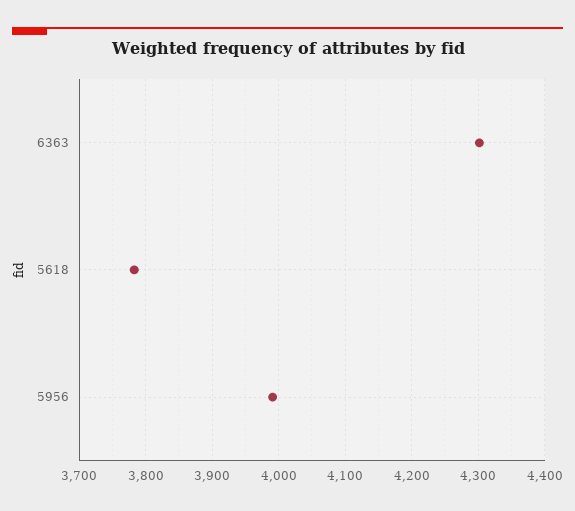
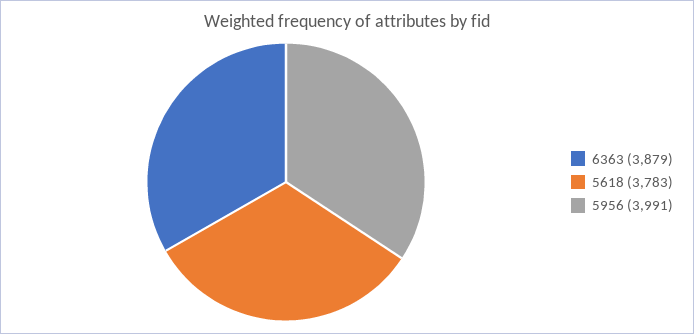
6363: 4300 -> 3879

